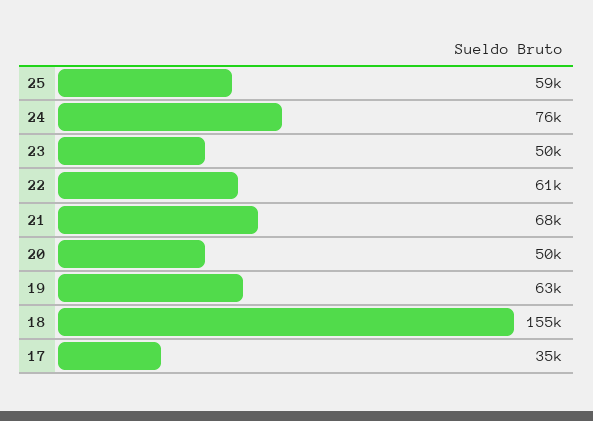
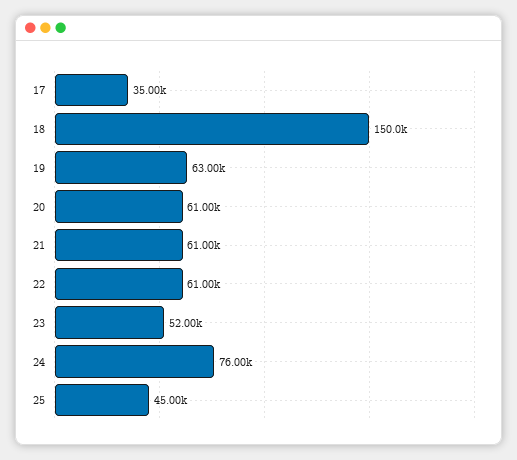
25: 59000 -> 45000
23: 50000 -> 52000
21: 68000 -> 61000
20: 50000 -> 61000
18: 155000 -> 150000

